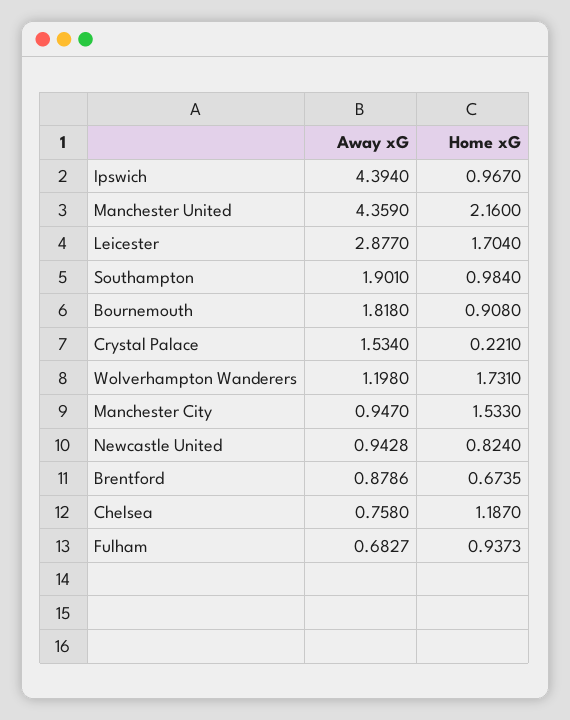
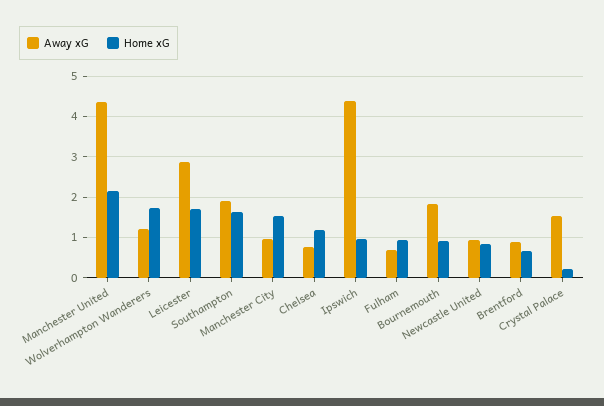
Home xG, Southampton: 0.984 -> 1.6

